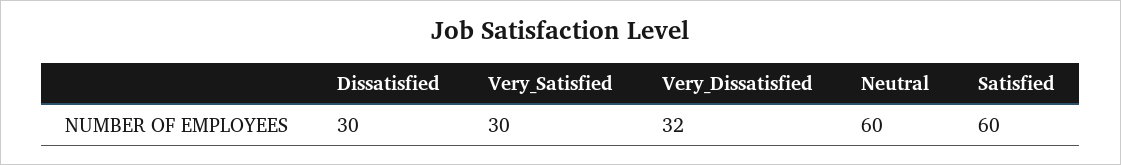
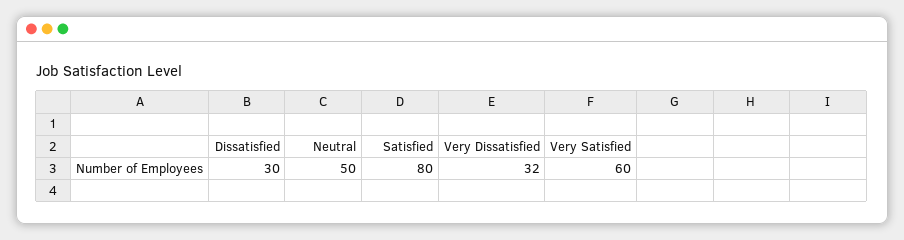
Very_Satisfied: 30 -> 60
Neutral: 60 -> 50
Satisfied: 60 -> 80

